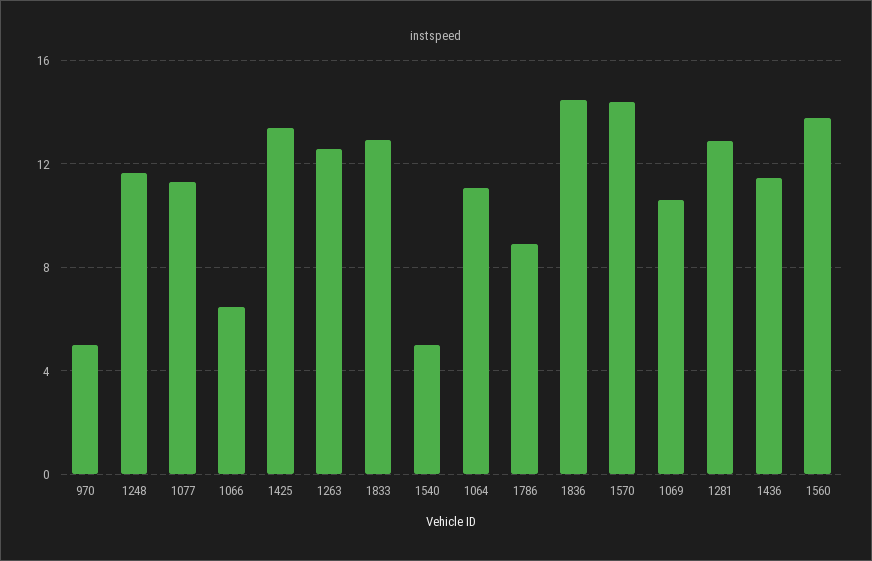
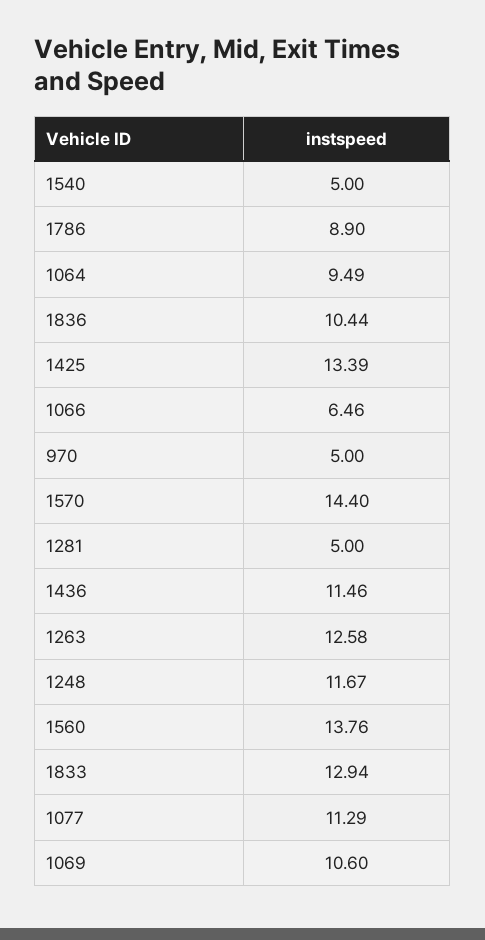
1064: 11 -> 9.49
1836: 14.5 -> 10.44
1281: 13 -> 5

